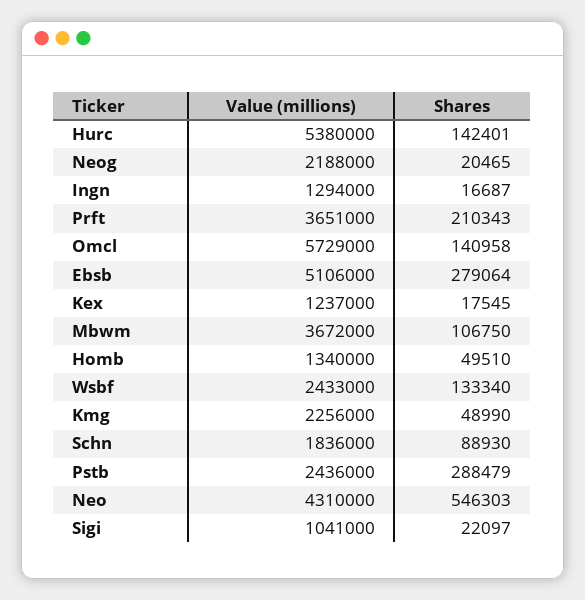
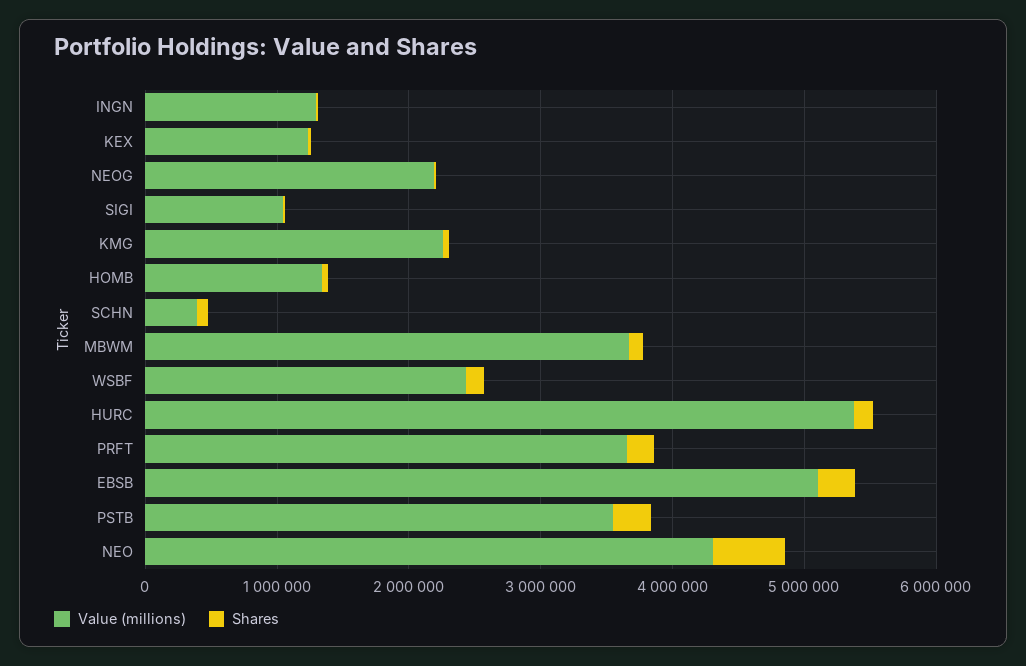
Value (millions), Omcl: 5729000 -> none
Shares, Omcl: 140958 -> none
Value (millions), Schn: 1836000 -> 400000
Value (millions), Pstb: 2436000 -> 3600000

